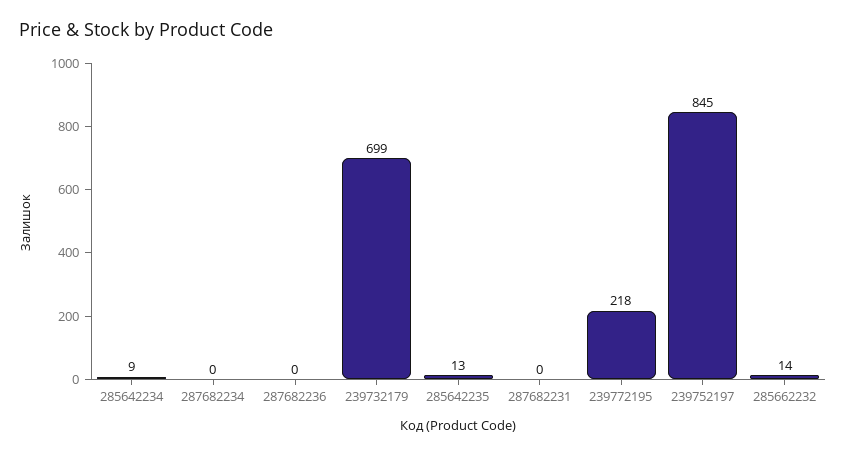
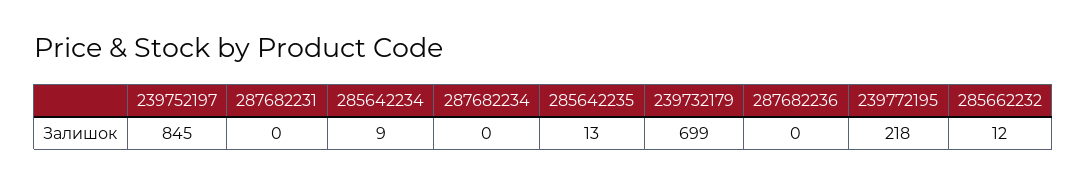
285662232: 14 -> 12

